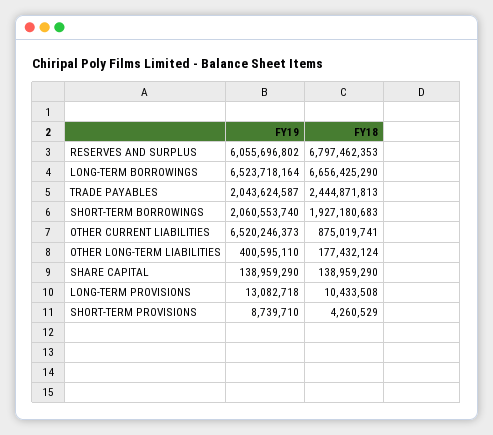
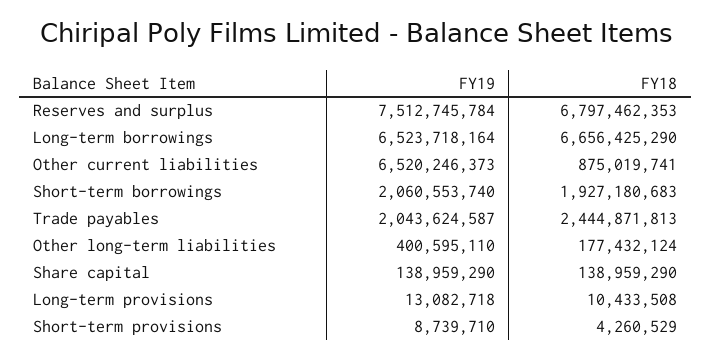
FY19, RESERVES AND SURPLUS: 6055696802 -> 7512745784

